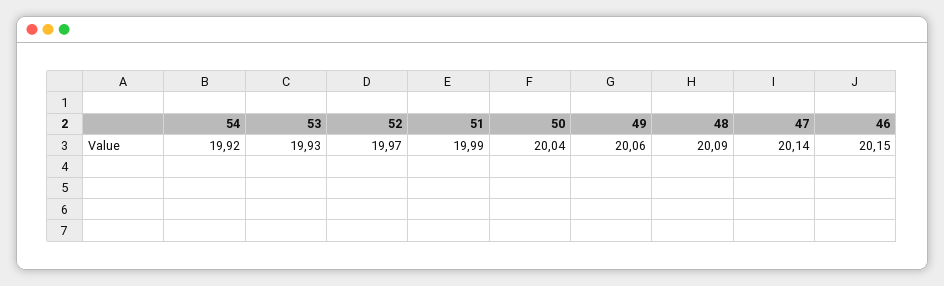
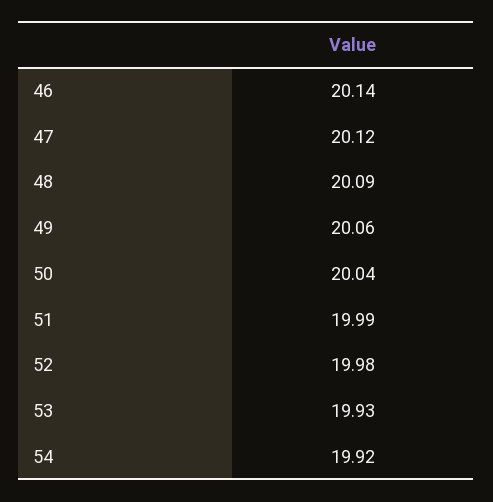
52: 19.97 -> 19.98
47: 20.14 -> 20.12
46: 20.15 -> 20.14

